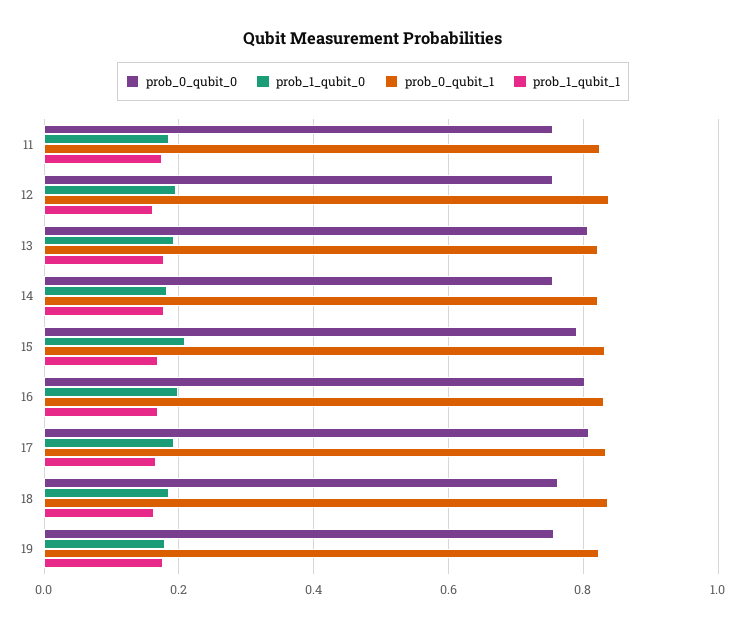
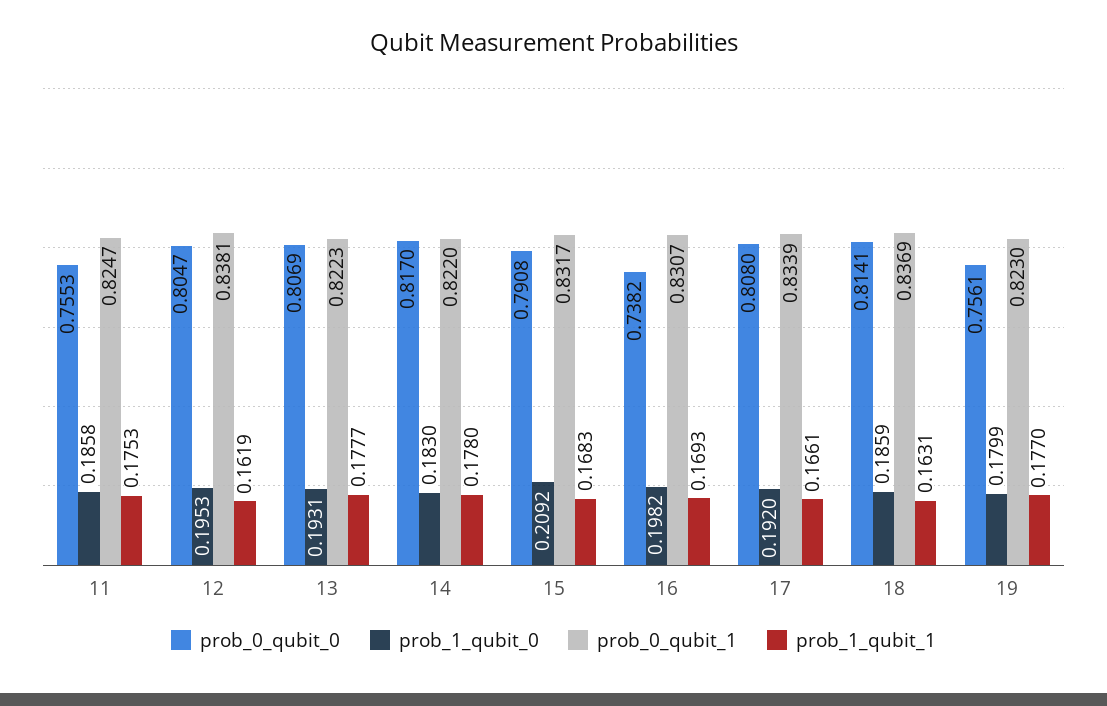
prob_0_qubit_0, 12: 0.76 -> 0.8047
prob_0_qubit_0, 14: 0.76 -> 0.817
prob_0_qubit_0, 16: 0.8 -> 0.7382
prob_0_qubit_0, 18: 0.76 -> 0.8141

